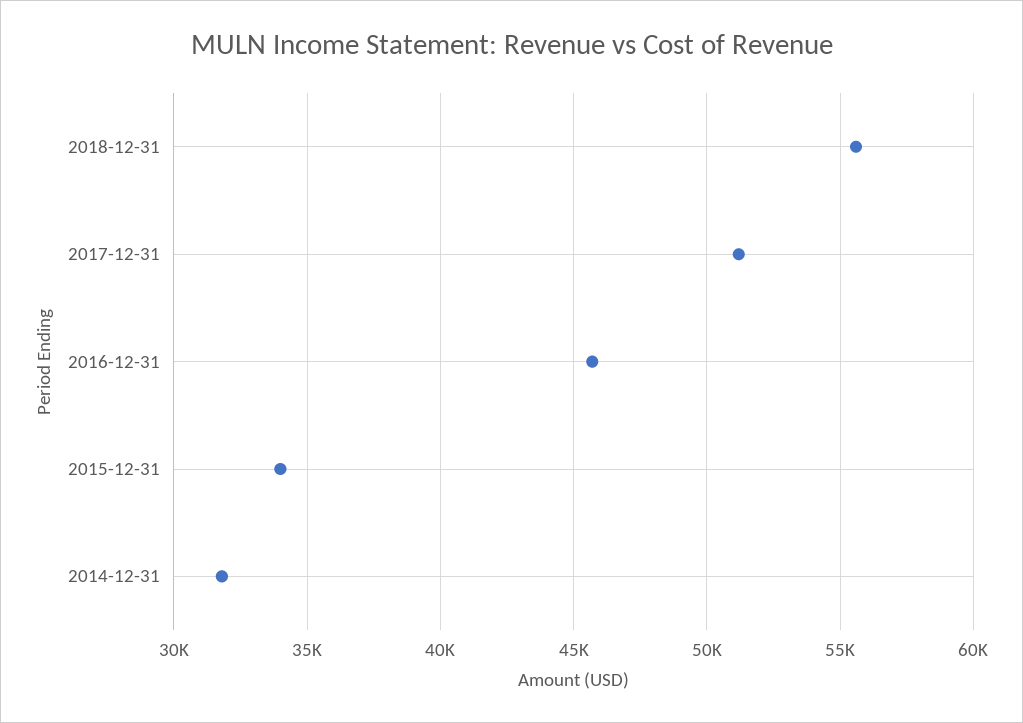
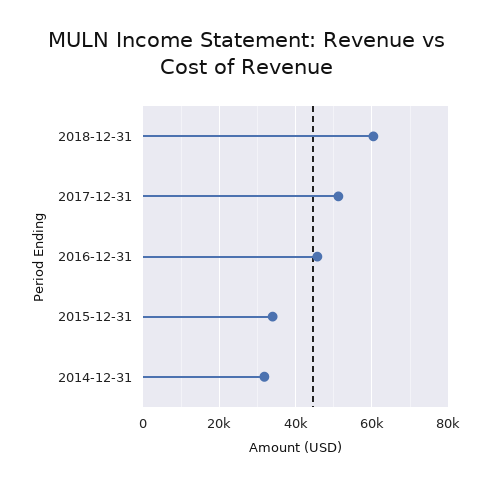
2018-12-31: 55500 -> 60000

